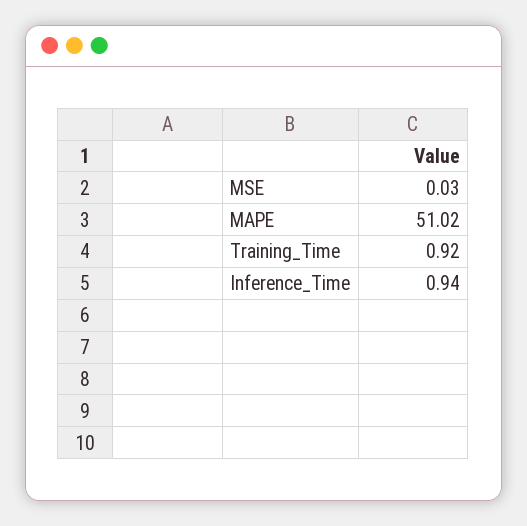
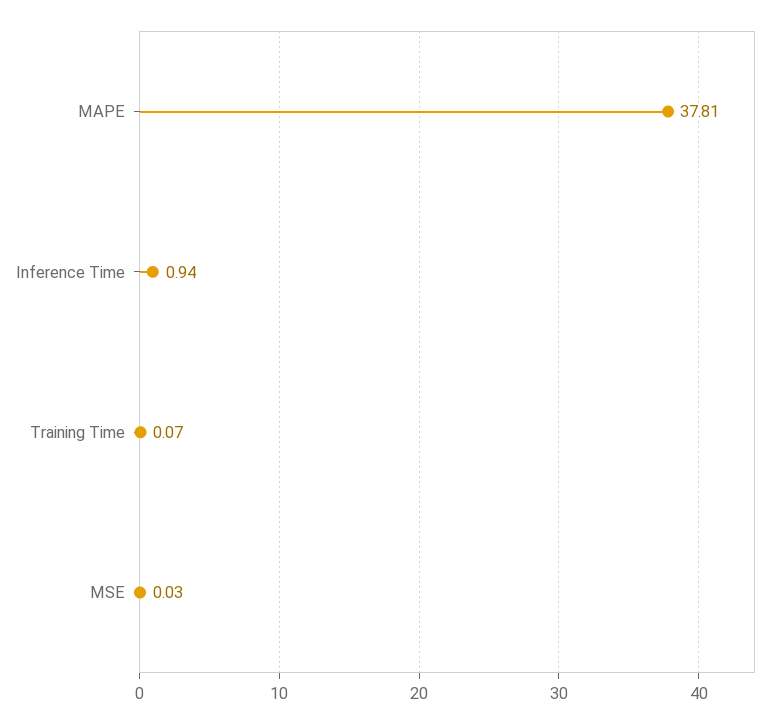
MAPE: 51.02 -> 37.81
Training_Time: 0.92 -> 0.07

